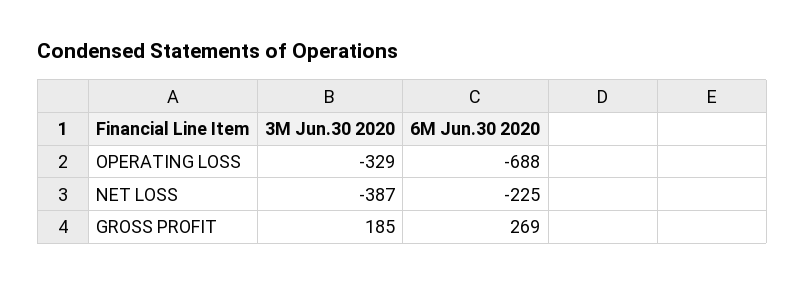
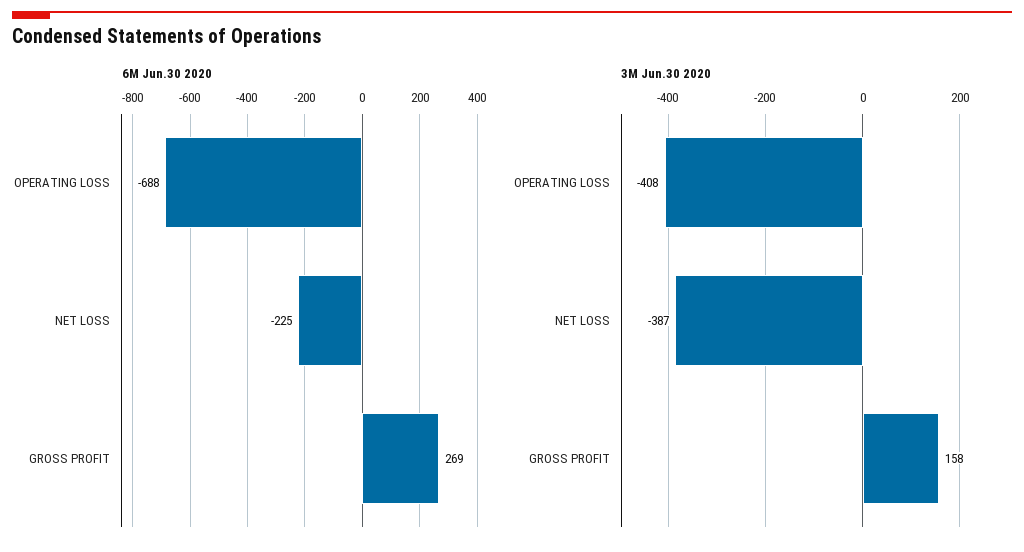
3M Jun.30 2020, OPERATING LOSS: -329 -> -408
3M Jun.30 2020, GROSS PROFIT: 185 -> 158

